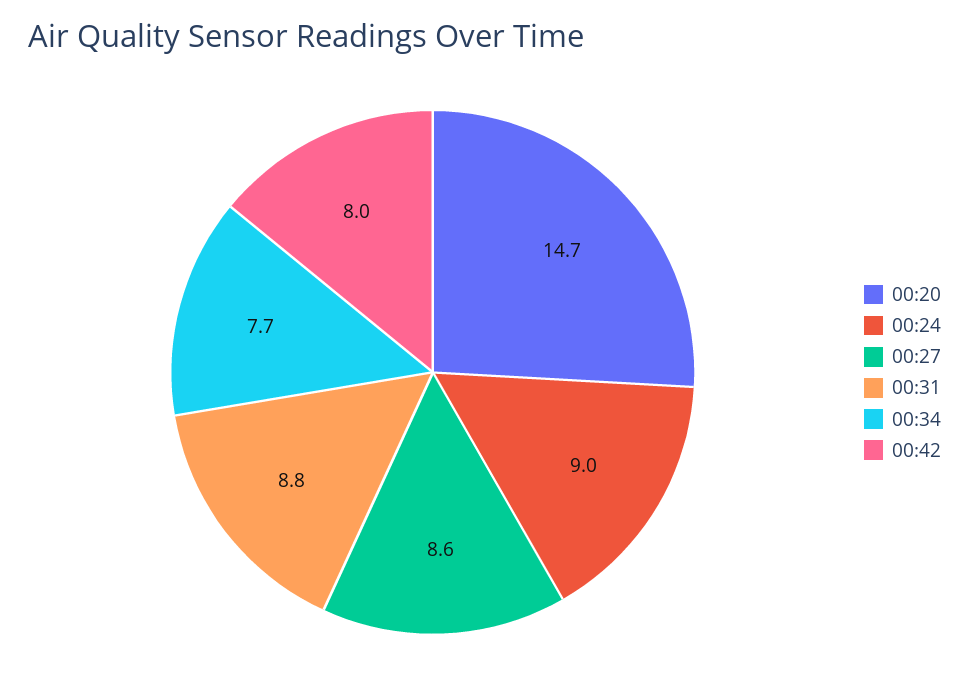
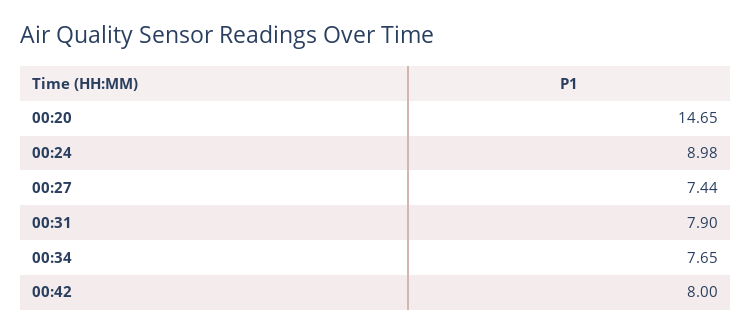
00:27: 8.6 -> 7.44
00:31: 8.8 -> 7.9

